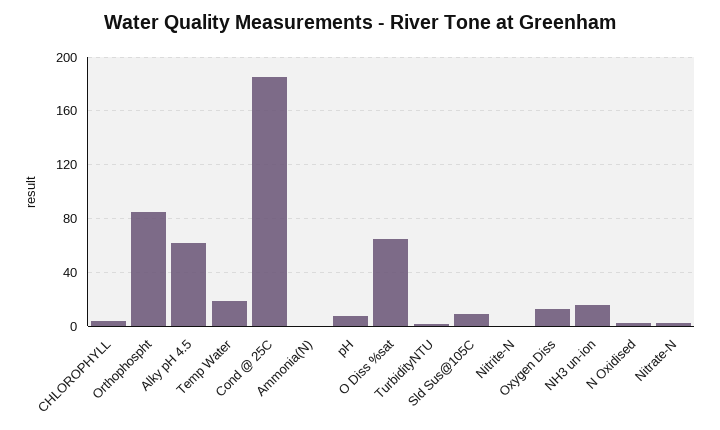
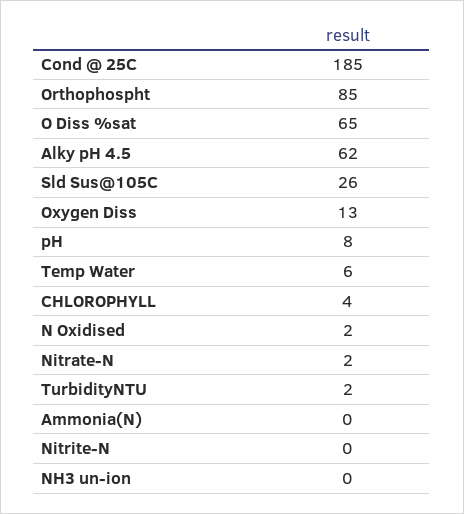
Temp Water: 20 -> 6
Sld Sus@105C: 10 -> 26
NH3 un-ion: 15 -> 0

